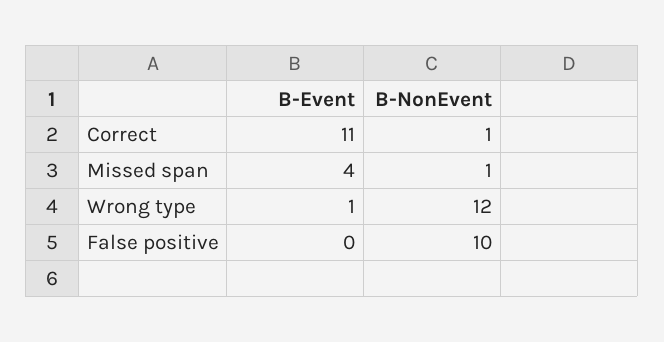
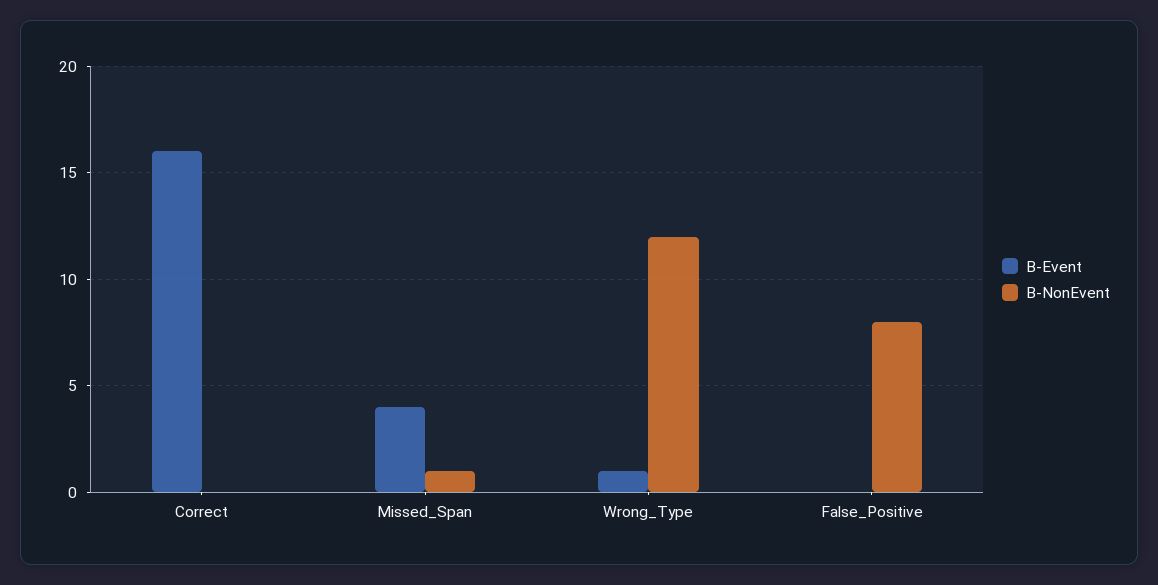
B-Event, Correct: 11 -> 16
B-NonEvent, Correct: 1 -> 0
B-NonEvent, False positive: 10 -> 8

